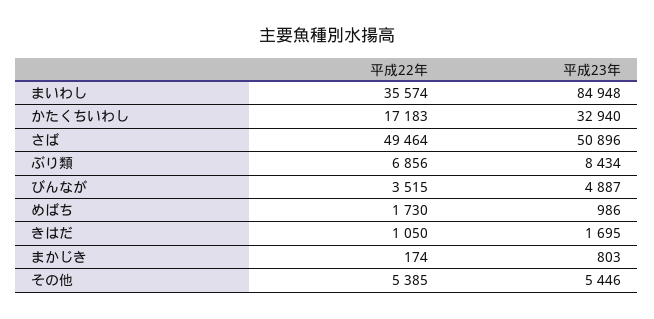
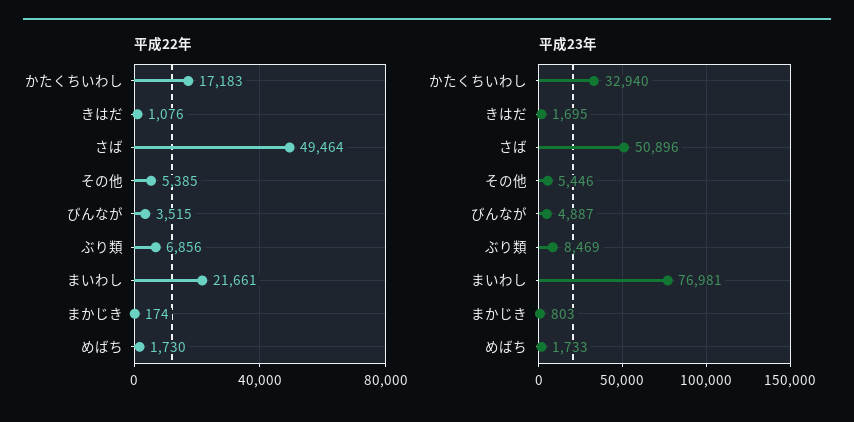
平成22年, まいわし: 35574 -> 21661
平成23年, まいわし: 84948 -> 76981
平成23年, ぶり類: 8434 -> 8469
平成23年, めばち: 986 -> 1733
平成22年, きはだ: 1050 -> 1076

